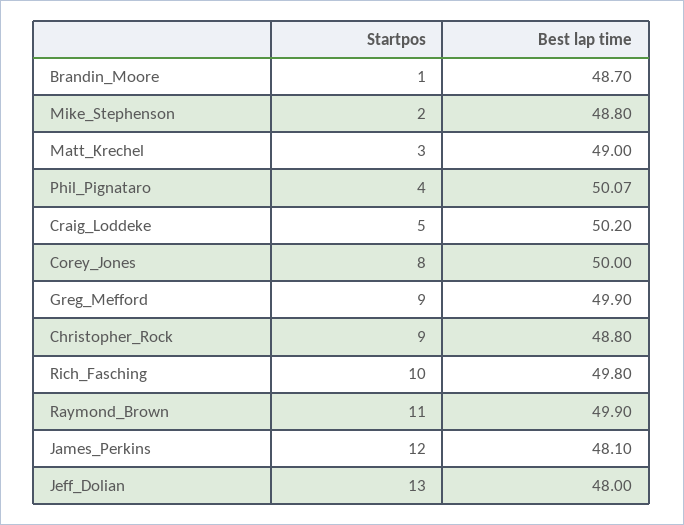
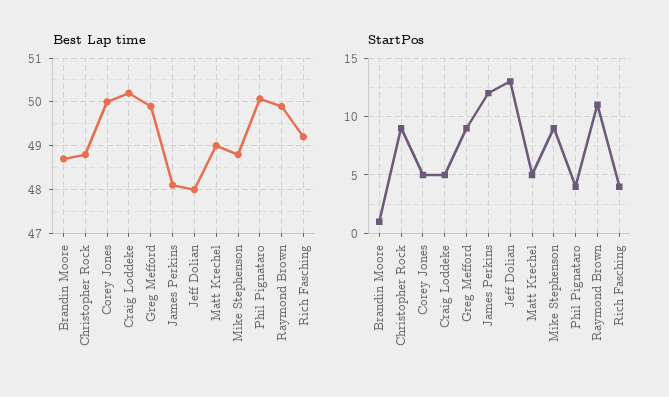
Startpos, Mike_Stephenson: 2 -> 9
Startpos, Matt_Krechel: 3 -> 5
Startpos, Corey_Jones: 8 -> 5
Startpos, Rich_Fasching: 10 -> 4
Best lap time, Rich_Fasching: 49.8 -> 49.2

